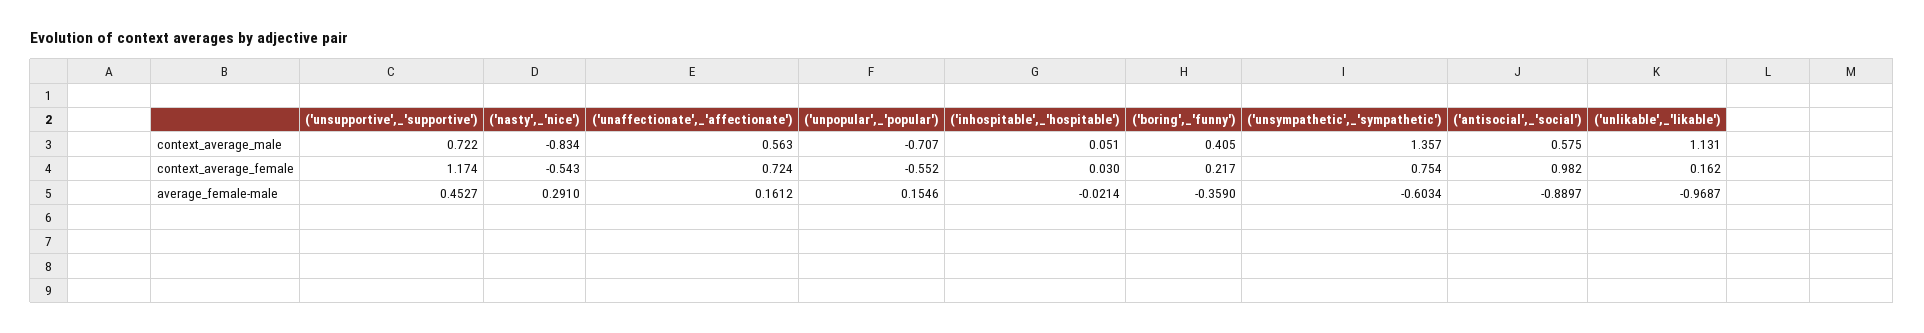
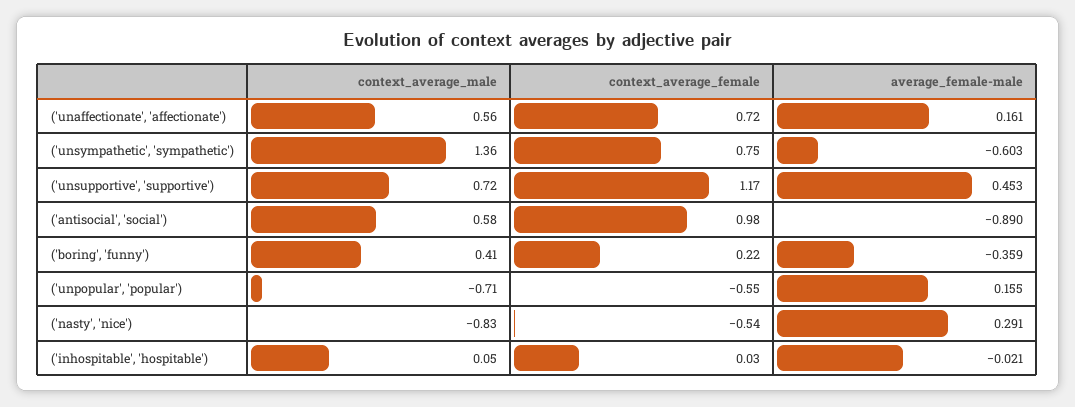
('unlikable',_'likable'), context_average_male: 1.131 -> none
('unlikable',_'likable'), context_average_female: 0.162 -> none
('unlikable',_'likable'), average_female-male: -0.9687 -> none

